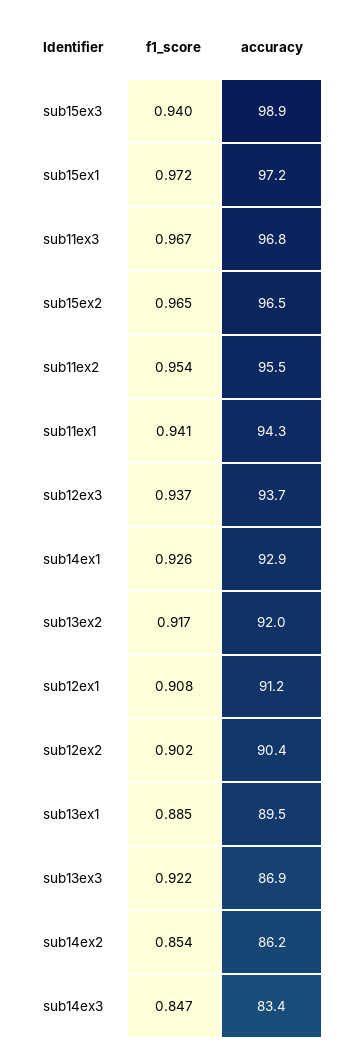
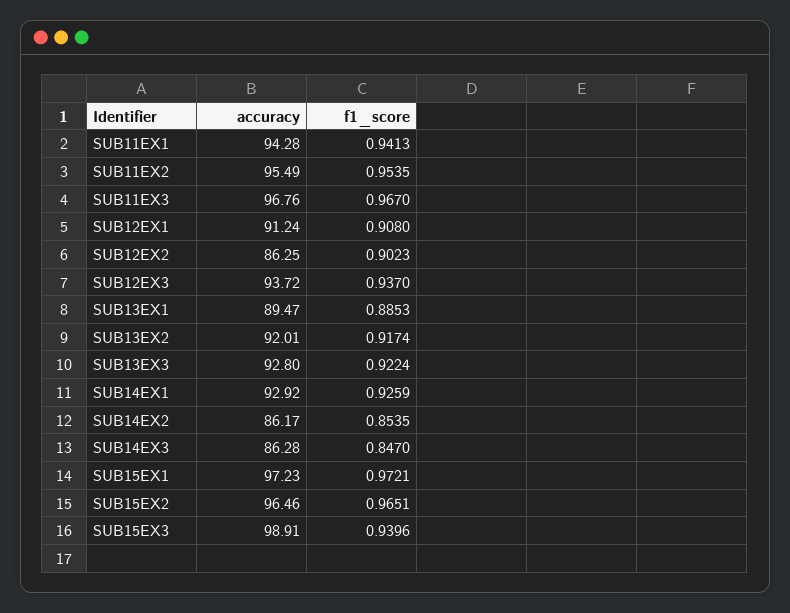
accuracy, sub12ex2: 90.4 -> 86.25
accuracy, sub13ex3: 86.9 -> 92.8
accuracy, sub14ex3: 83.4 -> 86.28

